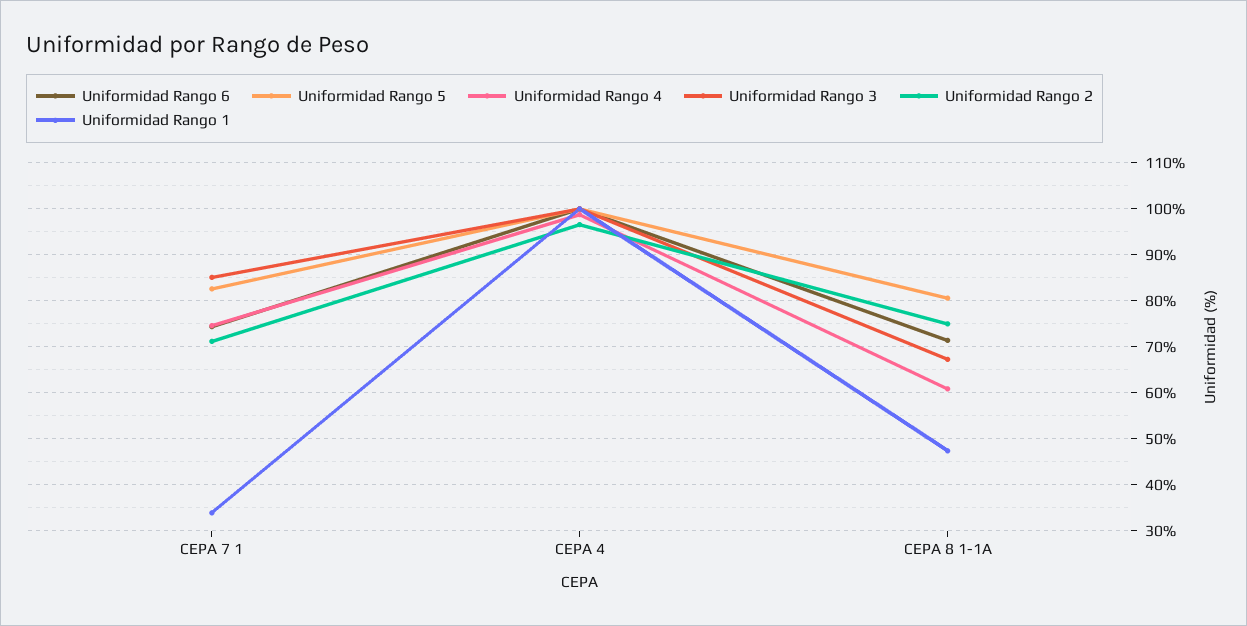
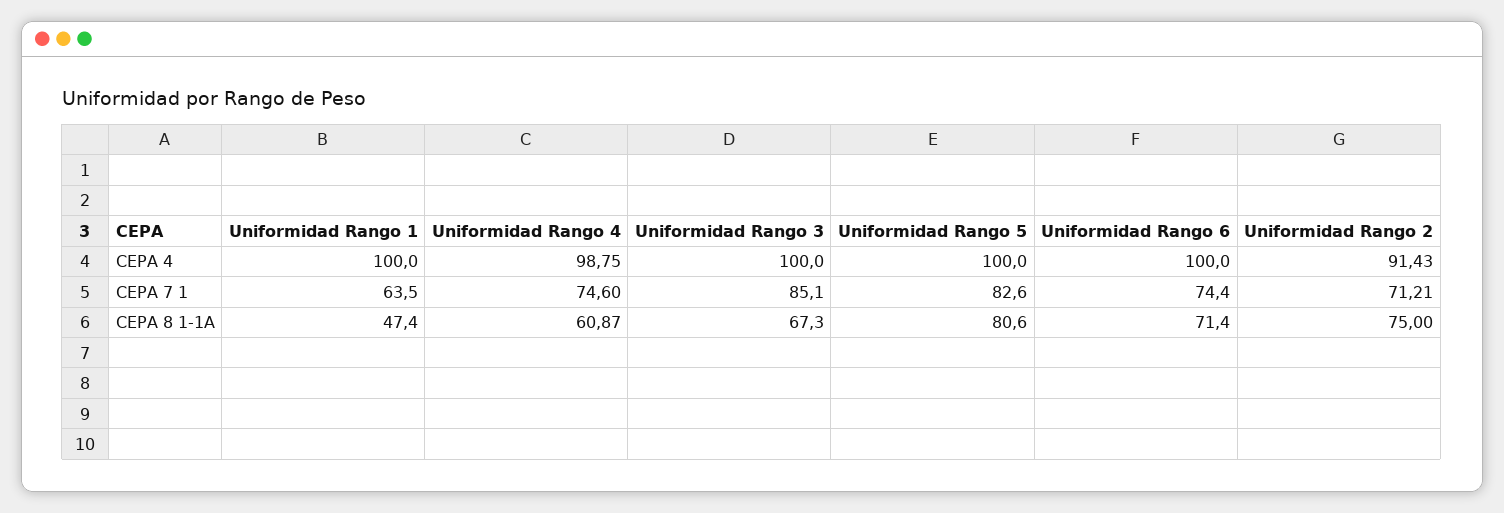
Uniformidad Rango 1, CEPA 7 1: 34 -> 63.5
Uniformidad Rango 2, CEPA 4: 96 -> 91.43

